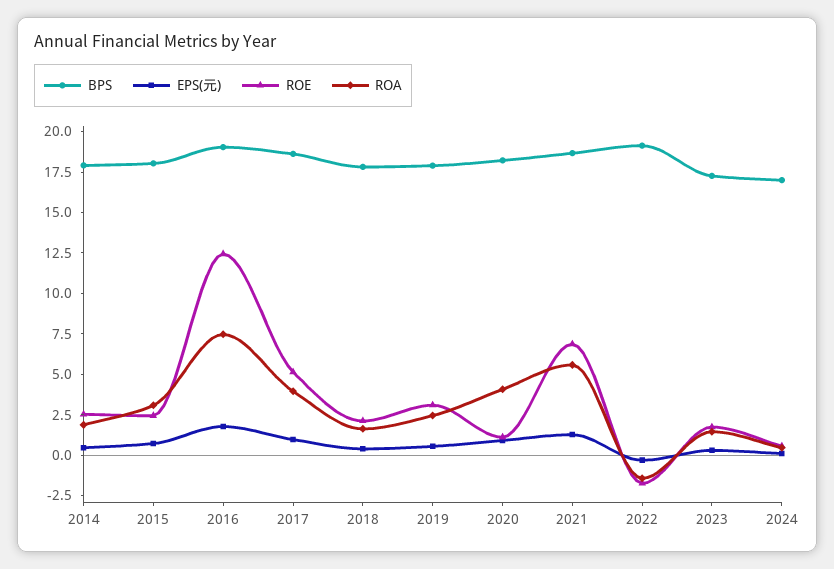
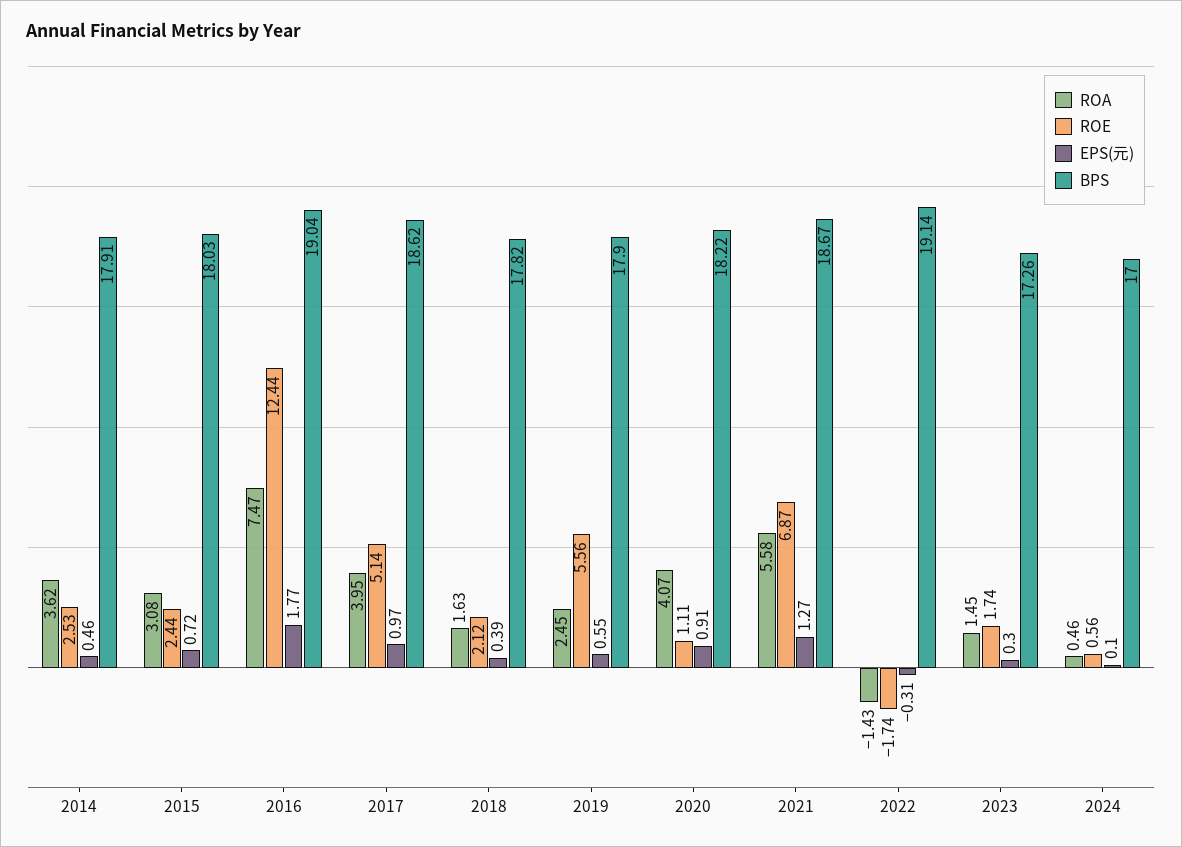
ROA, 2014: 2 -> 3.62
ROE, 2019: 3 -> 5.56

